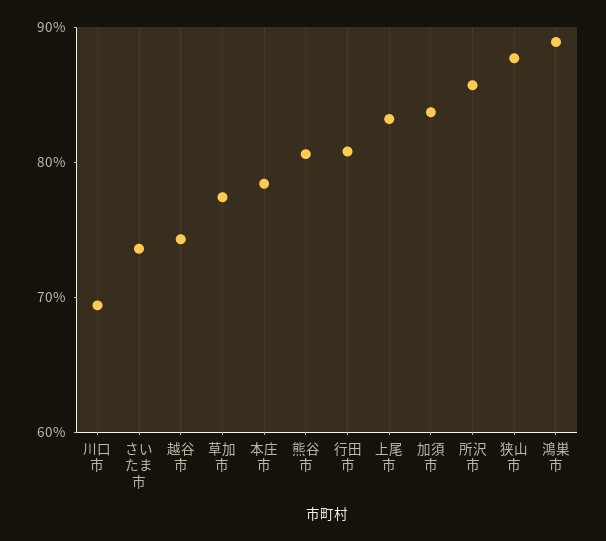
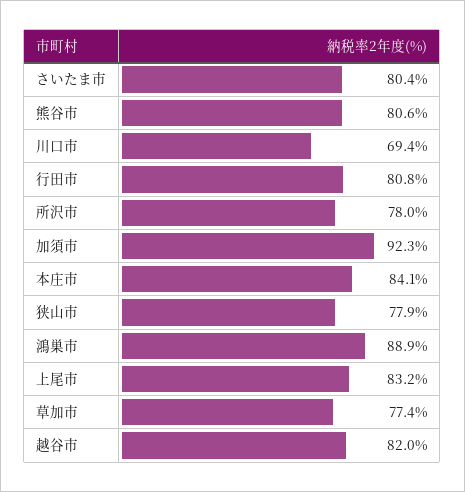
さいたま市: 74 -> 80.4
越谷市: 74 -> 82
本庄市: 78 -> 84.1
加須市: 84 -> 92.3
所沢市: 86 -> 78
狭山市: 88 -> 77.9

